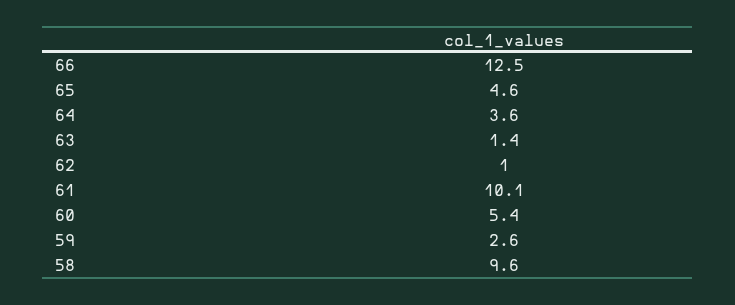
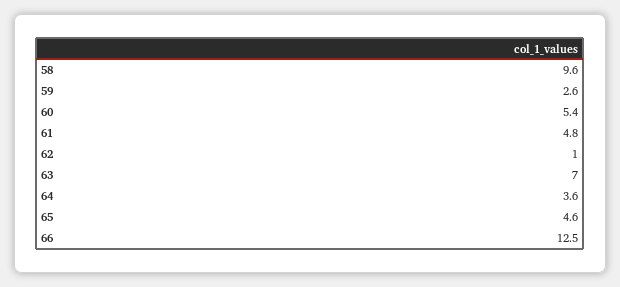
63: 1.4 -> 7
61: 10.1 -> 4.8

